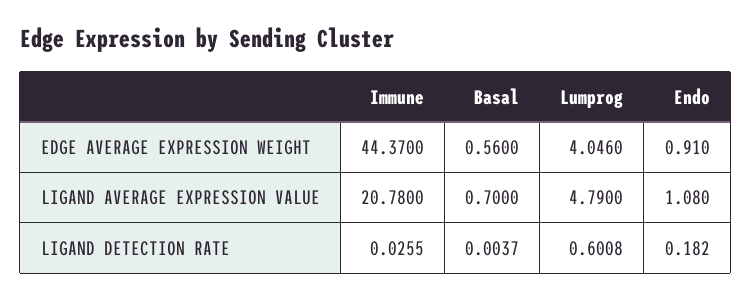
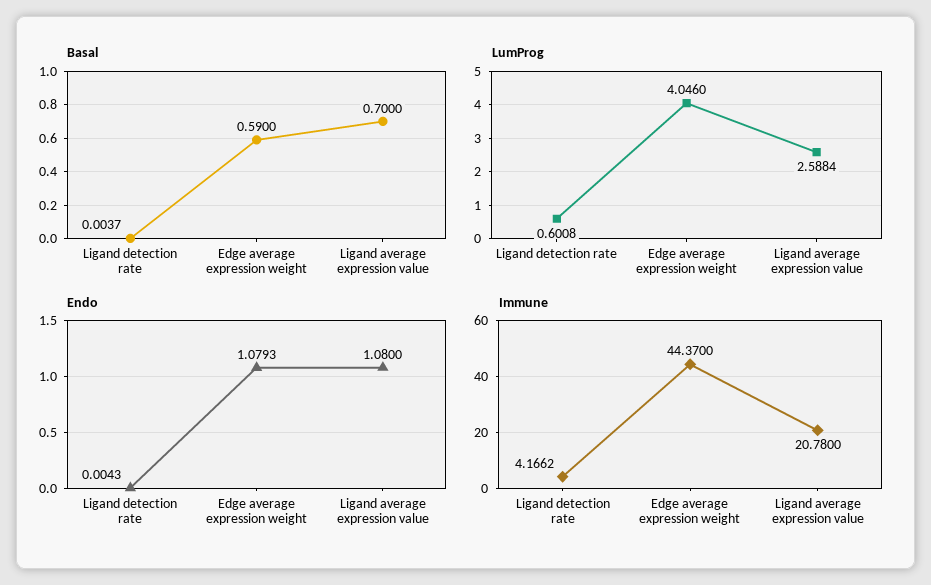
Basal, EDGE AVERAGE EXPRESSION WEIGHT: 0.56 -> 0.59
Endo, EDGE AVERAGE EXPRESSION WEIGHT: 0.91 -> 1.0793
Lumprog, LIGAND AVERAGE EXPRESSION VALUE: 4.79 -> 2.5884
Immune, LIGAND DETECTION RATE: 0.0255 -> 4.1662
Endo, LIGAND DETECTION RATE: 0.182 -> 0.0043

